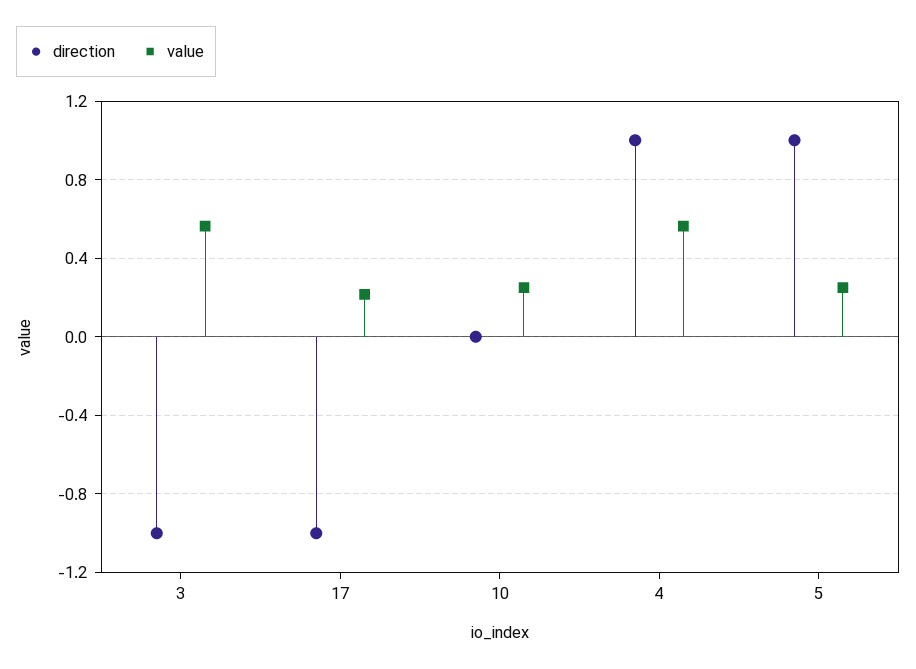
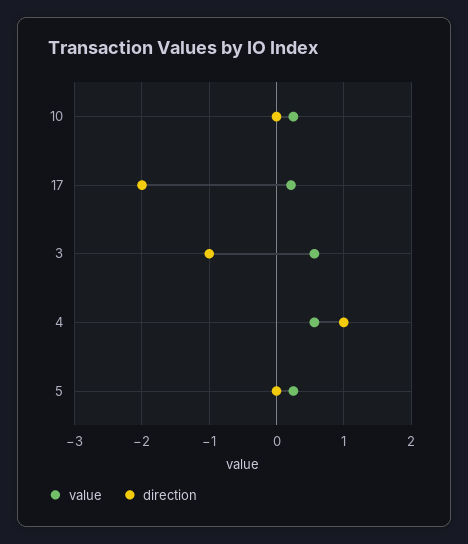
direction, 17: -1 -> -2
direction, 5: 1 -> 0

